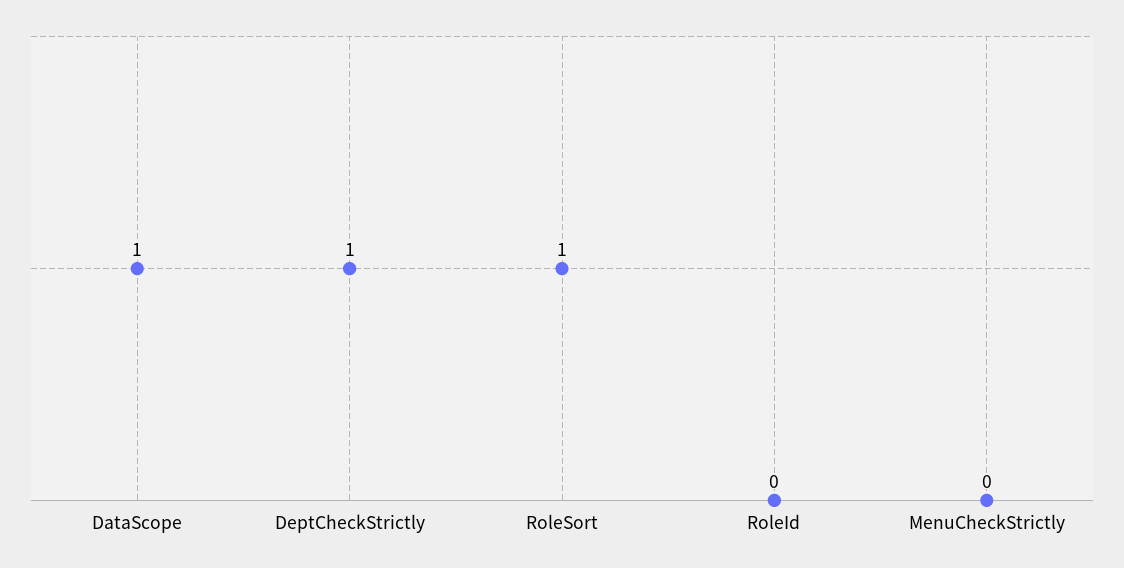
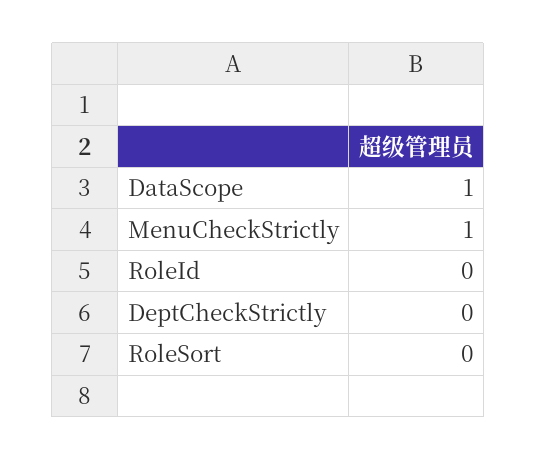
DeptCheckStrictly: 1 -> 0
RoleSort: 1 -> 0
MenuCheckStrictly: 0 -> 1

